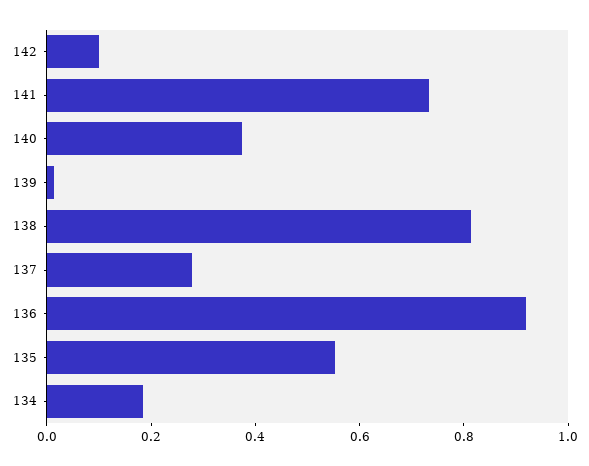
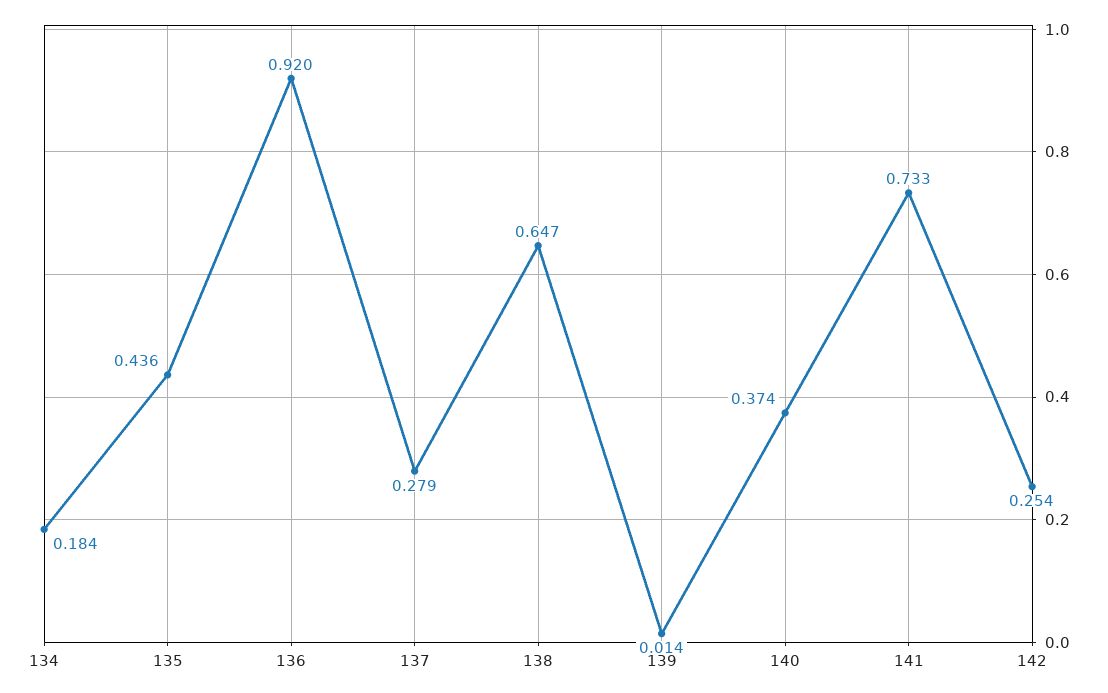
142: 0.1 -> 0.254
138: 0.8 -> 0.647
135: 0.55 -> 0.436

